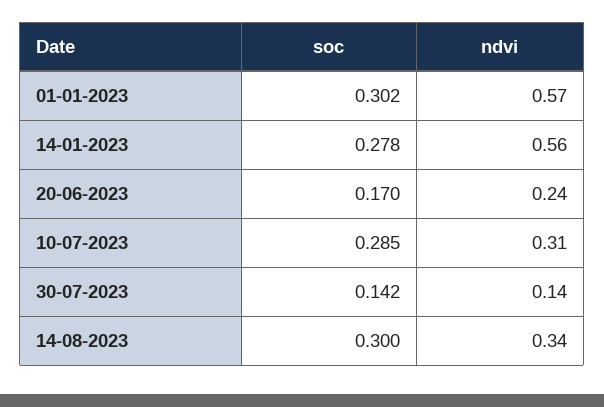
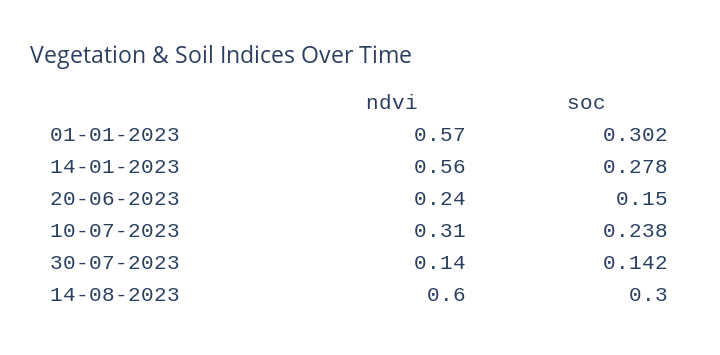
soc, 20-06-2023: 0.17 -> 0.15
soc, 10-07-2023: 0.285 -> 0.238
ndvi, 14-08-2023: 0.34 -> 0.6

